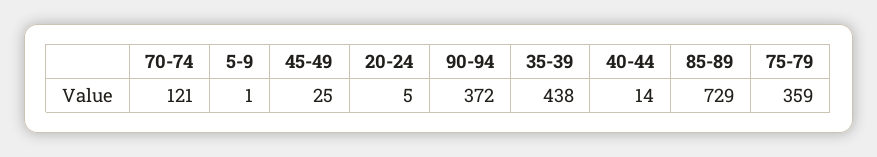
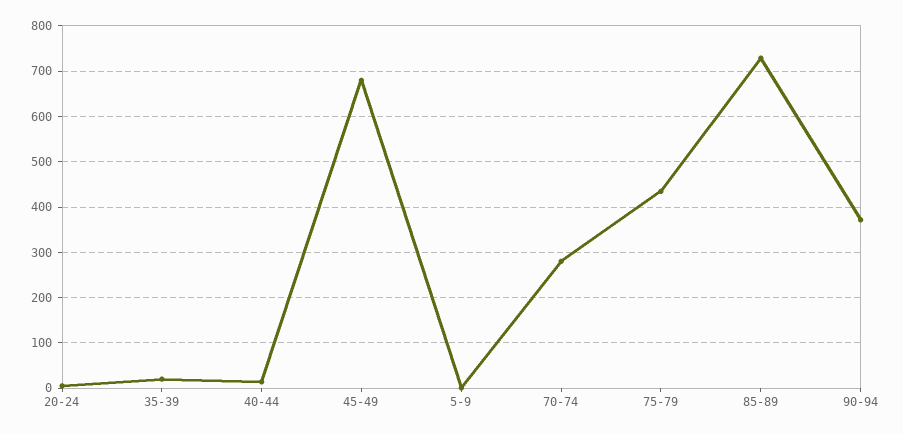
70-74: 121 -> 280
45-49: 25 -> 680
35-39: 438 -> 20
75-79: 359 -> 440

